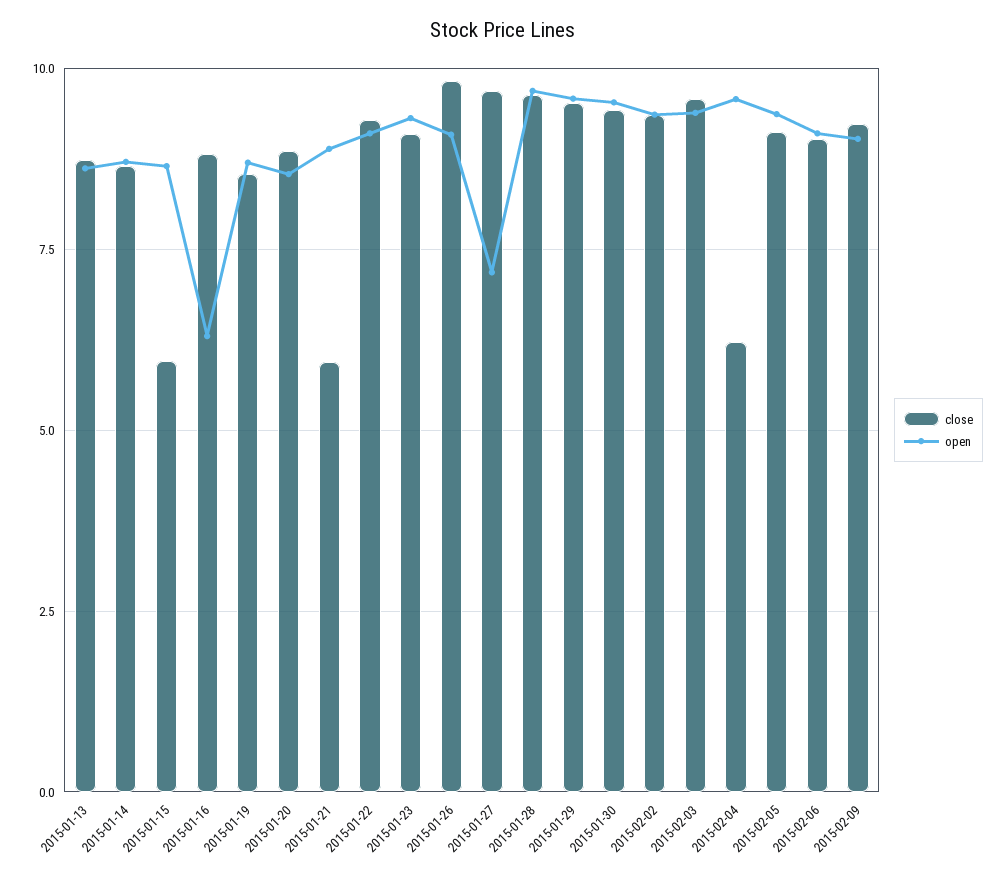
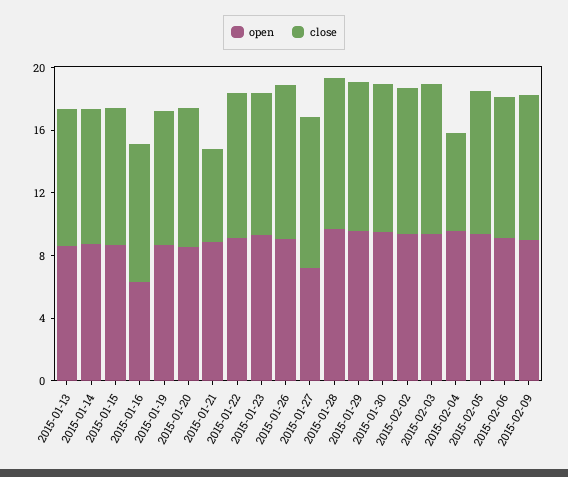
close, 2015-01-15: 6 -> 9

